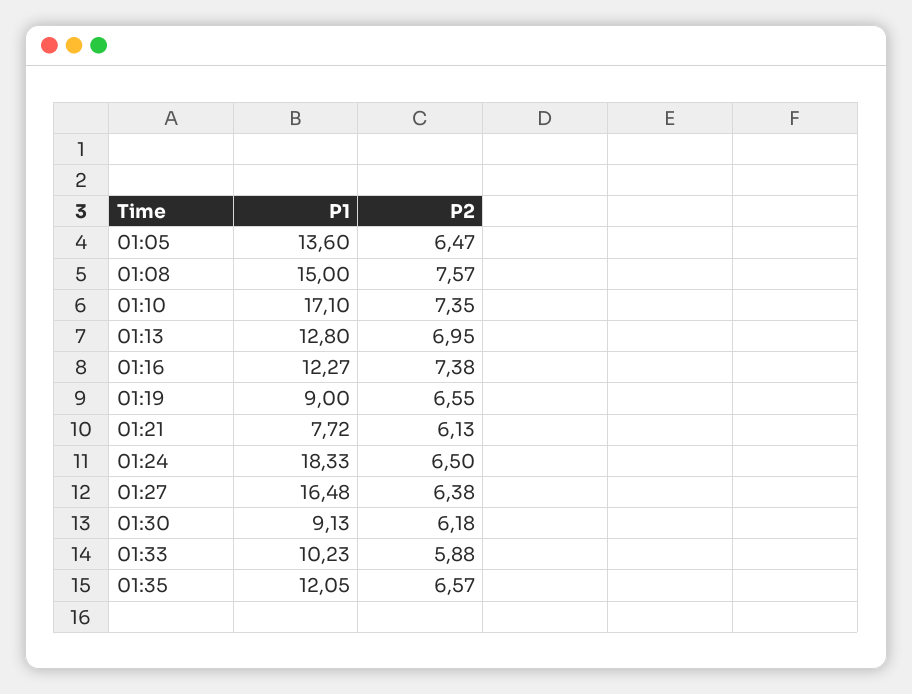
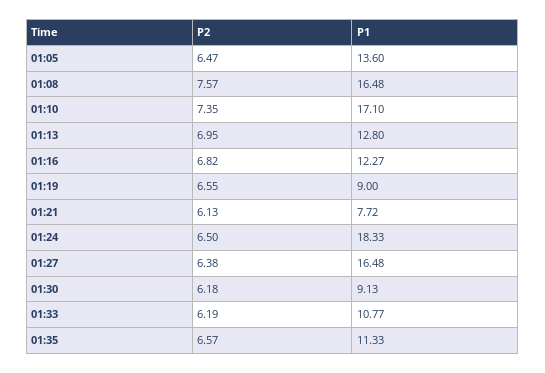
P1, 01:08: 15 -> 16.48
P2, 01:16: 7.38 -> 6.82
P1, 01:33: 10.23 -> 10.77
P2, 01:33: 5.88 -> 6.19
P1, 01:35: 12.05 -> 11.33

